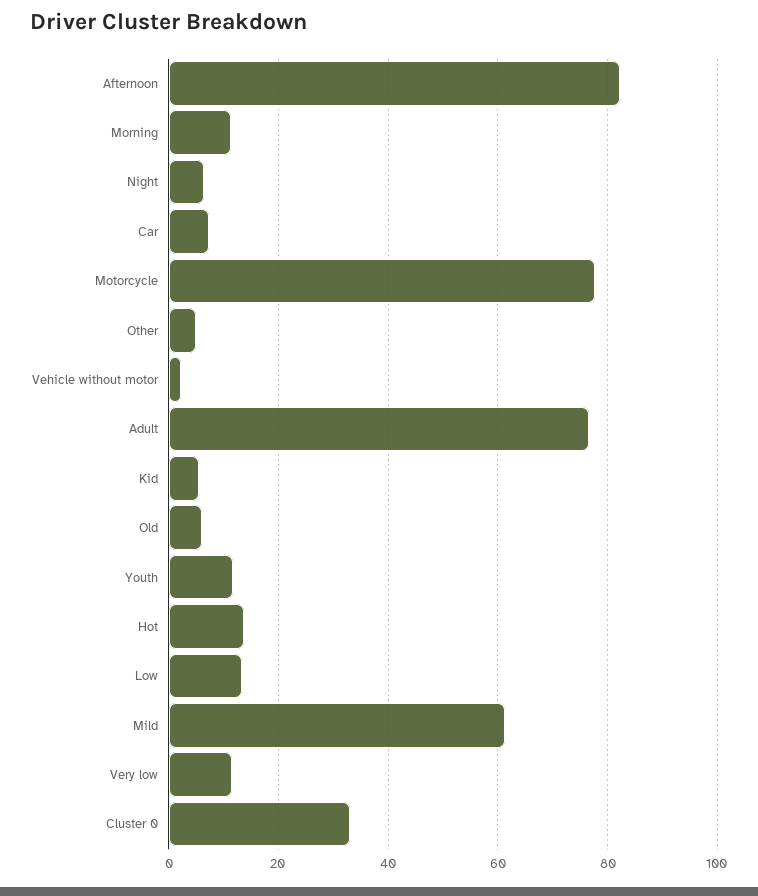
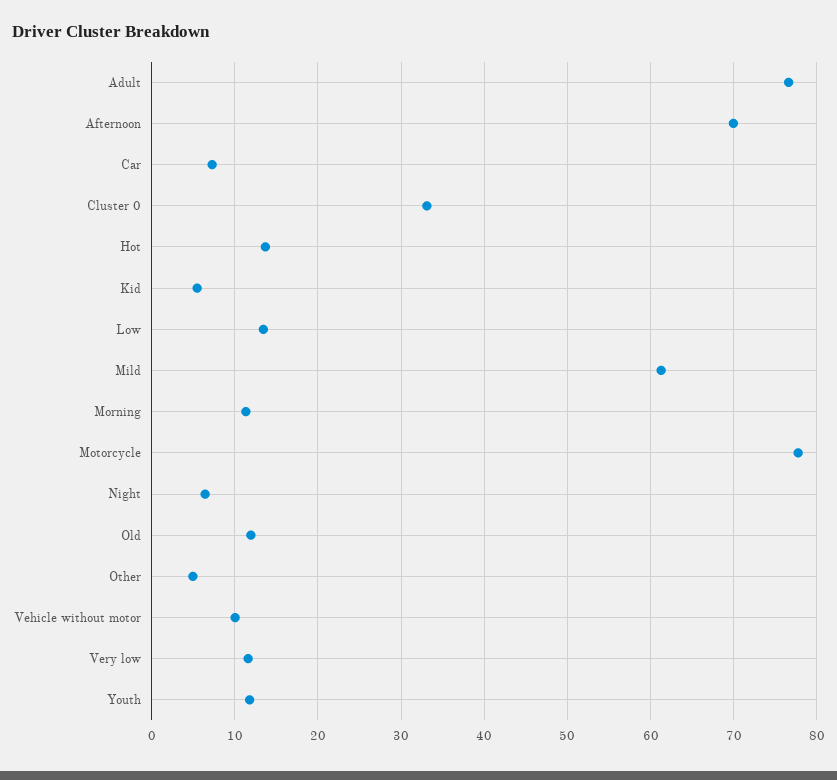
Afternoon: 82 -> 70
Vehicle without motor: 2 -> 10
Old: 6 -> 12

